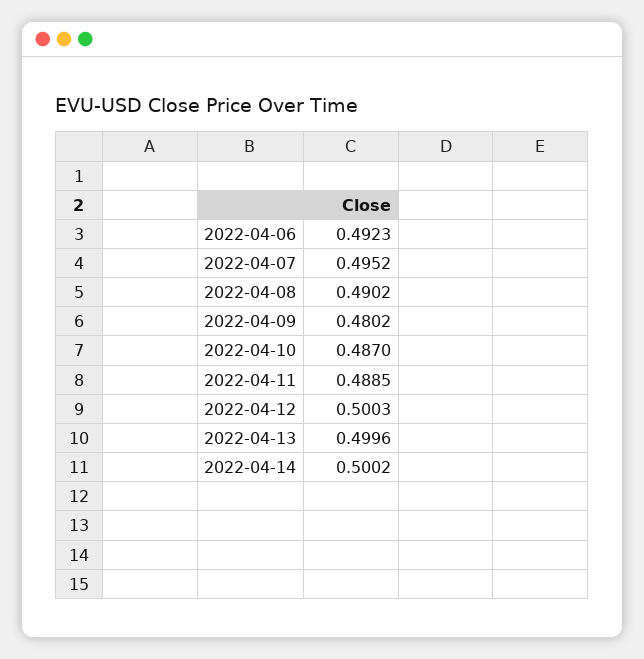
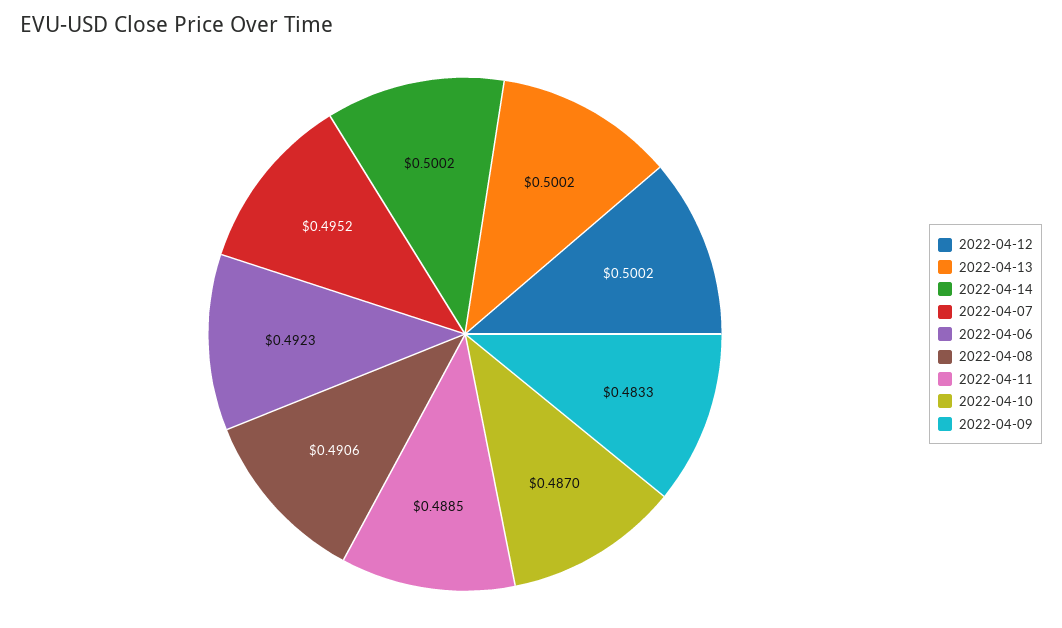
2022-04-08: 0.4902 -> 0.4906
2022-04-09: 0.4802 -> 0.4833
2022-04-12: 0.5003 -> 0.5002
2022-04-13: 0.4996 -> 0.5002

